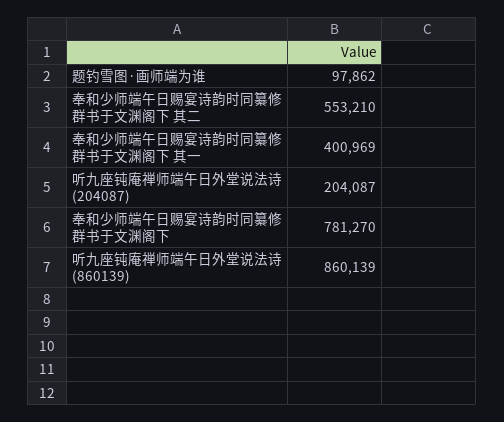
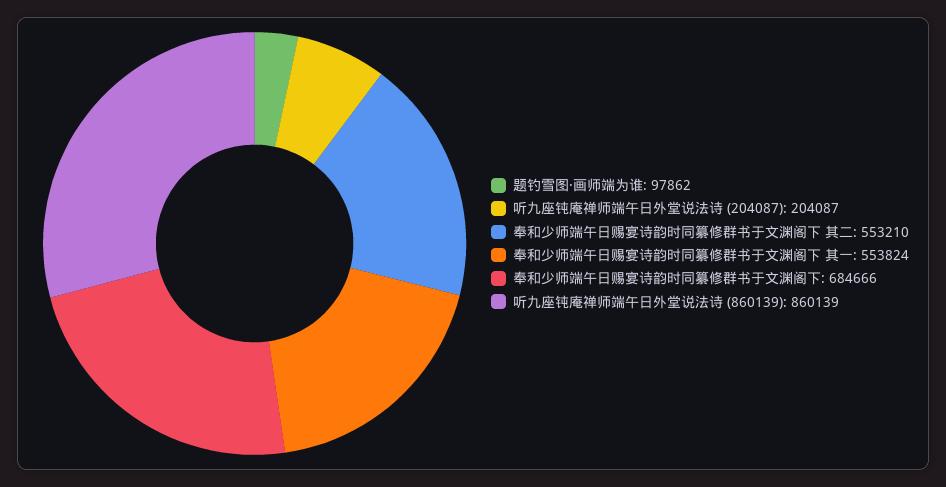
奉和少师端午日赐宴诗韵时同纂修群书于文渊阁下 其一: 400969 -> 553824
奉和少师端午日赐宴诗韵时同纂修群书于文渊阁下: 781270 -> 684666

